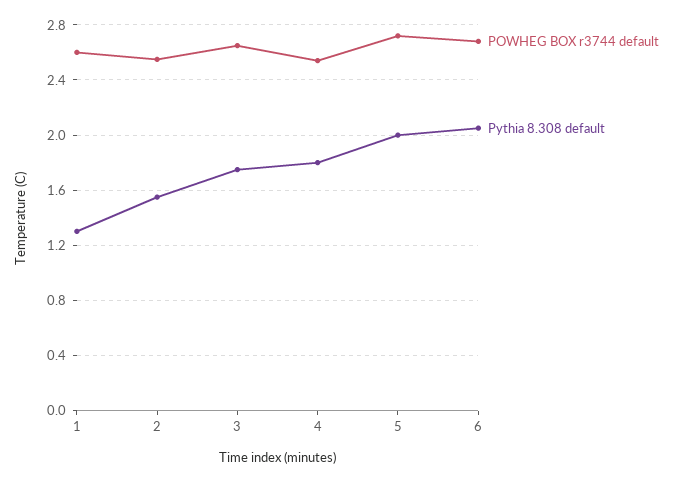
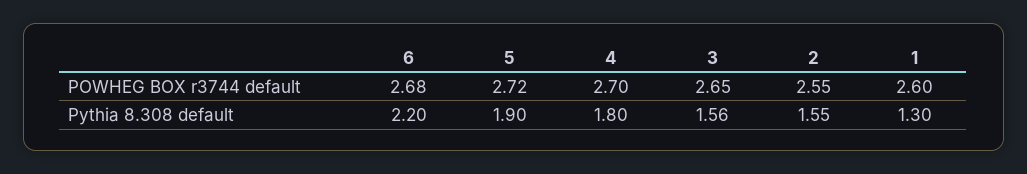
Pythia 8.308 default, 3: 1.75 -> 1.56
POWHEG BOX r3744 default, 4: 2.55 -> 2.7
Pythia 8.308 default, 5: 2 -> 1.9
Pythia 8.308 default, 6: 2.05 -> 2.2

